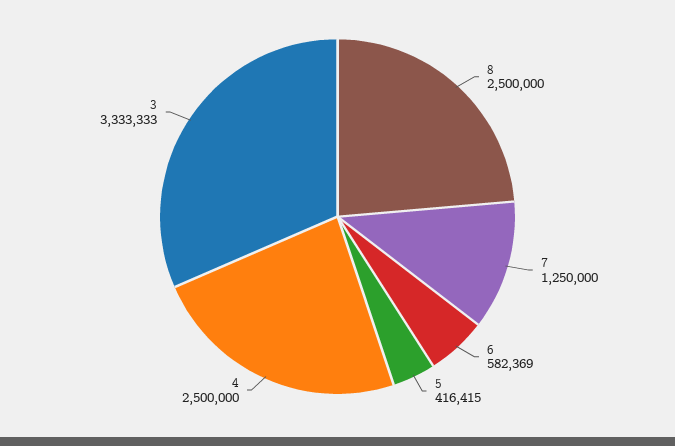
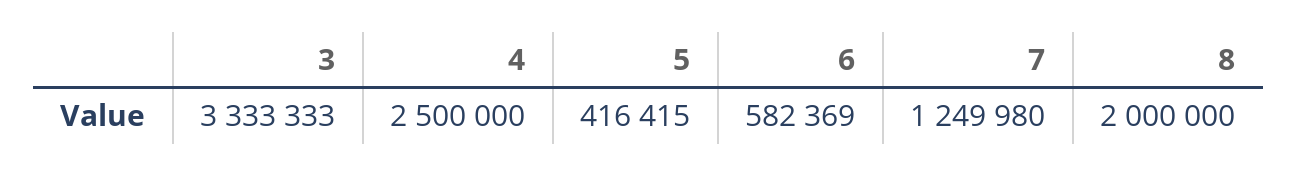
8: 2500000 -> 2000000
7: 1250000 -> 1249980

